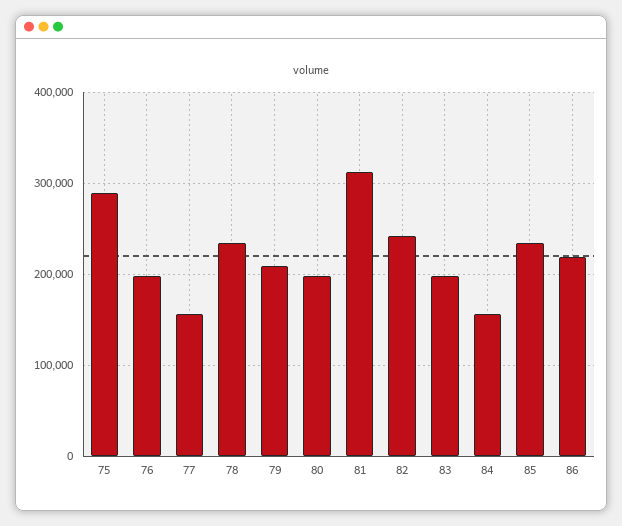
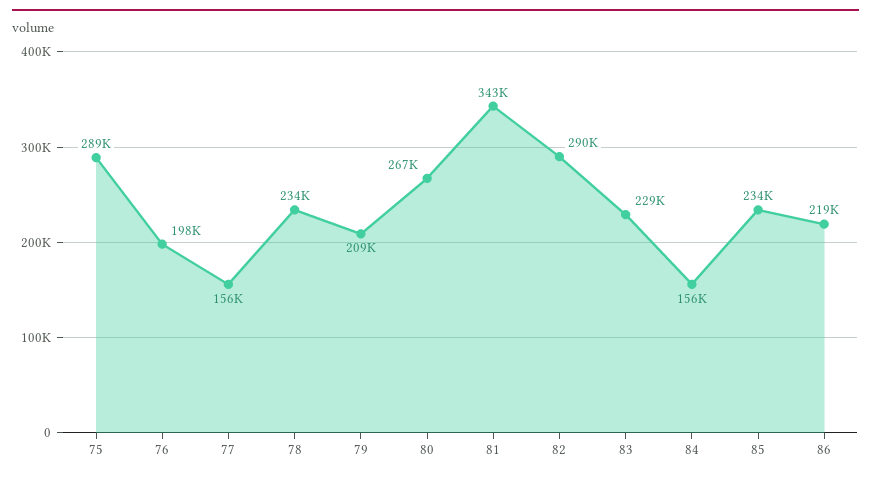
80: 200000 -> 267000
81: 310000 -> 343000
82: 240000 -> 290000
83: 200000 -> 229000

